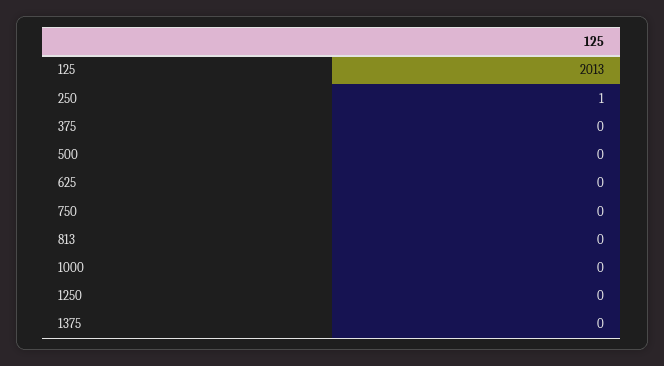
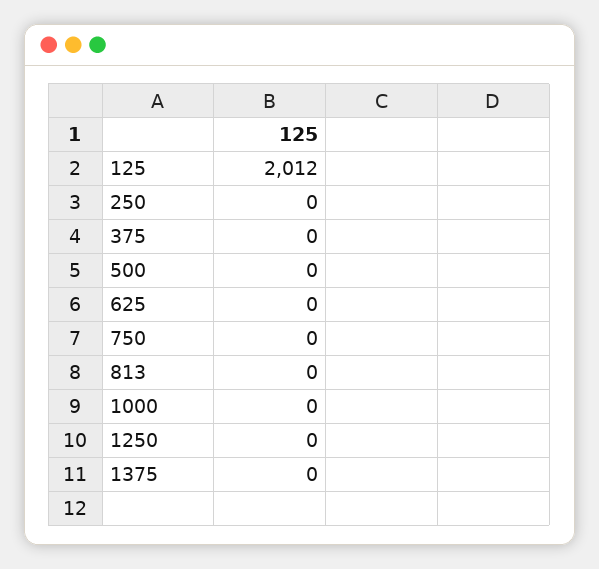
125: 2013 -> 2012
250: 1 -> 0

